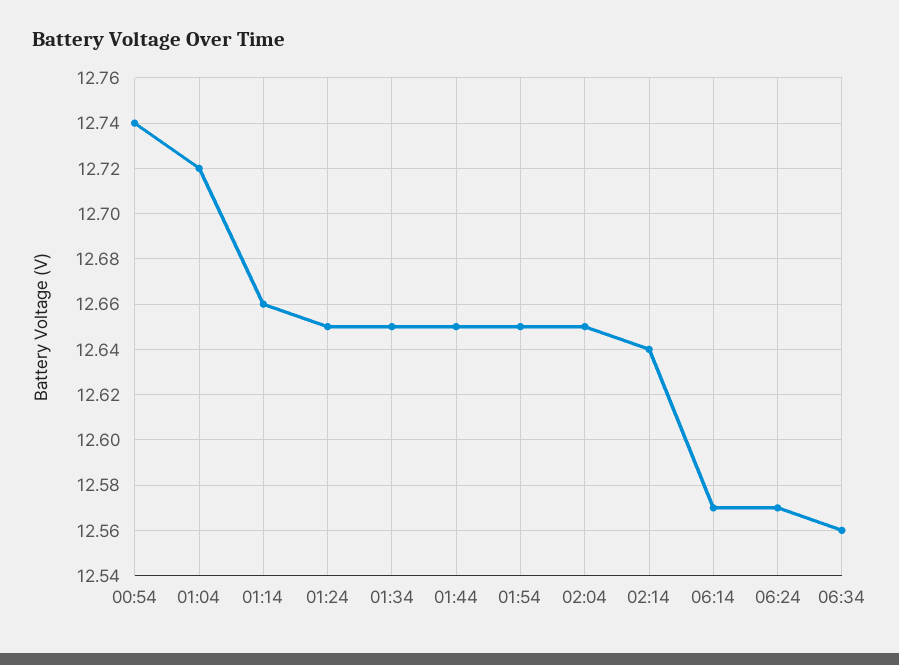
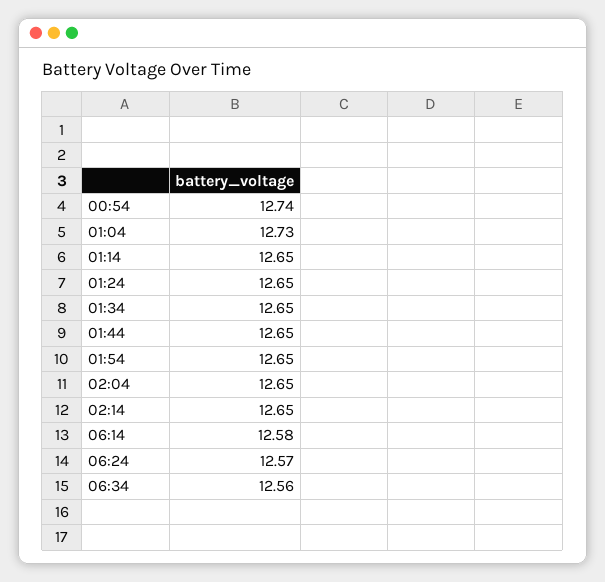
01:04: 12.72 -> 12.73
01:14: 12.66 -> 12.65
02:14: 12.64 -> 12.65
06:14: 12.57 -> 12.58

